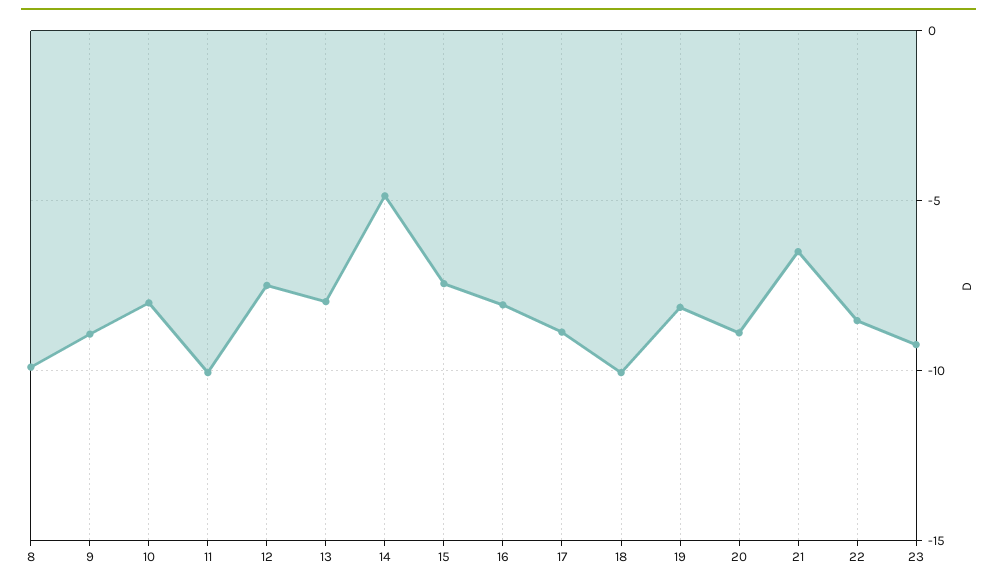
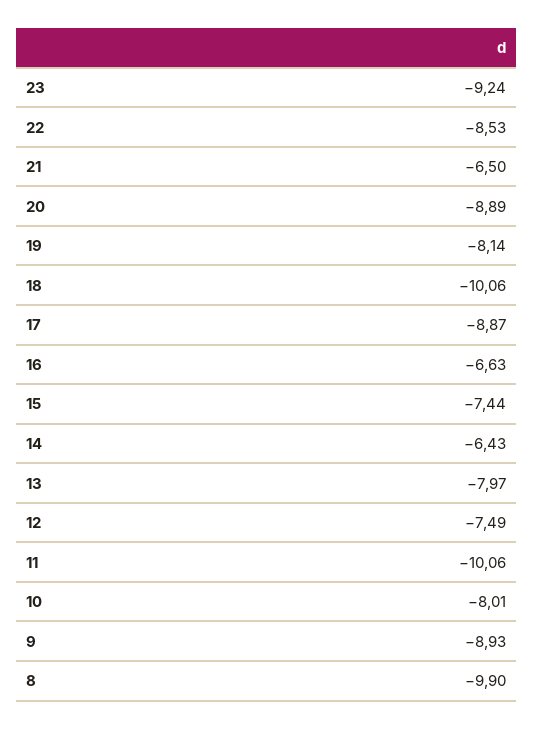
14: -5 -> -6.43
16: -8 -> -6.63

